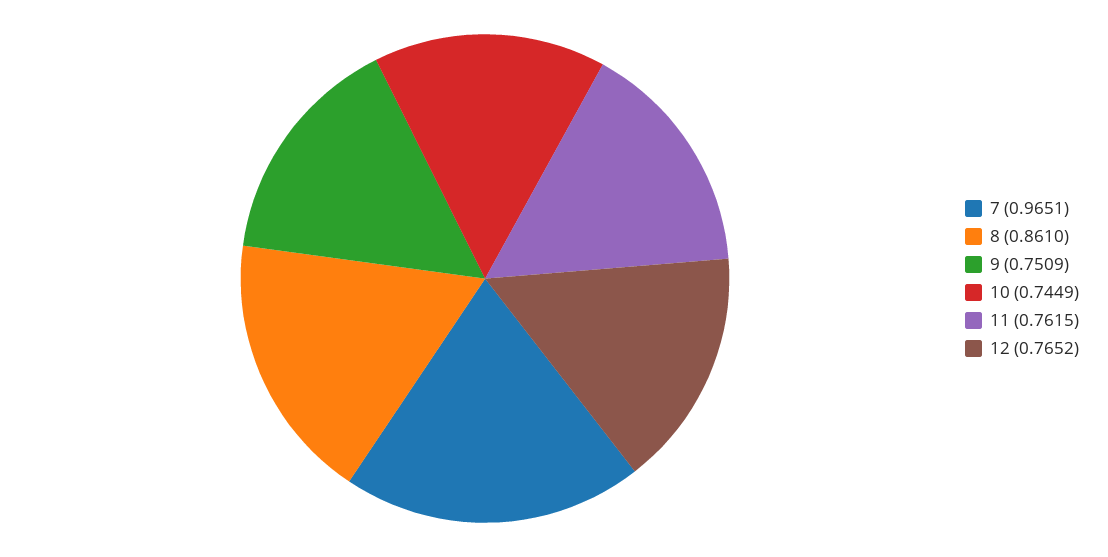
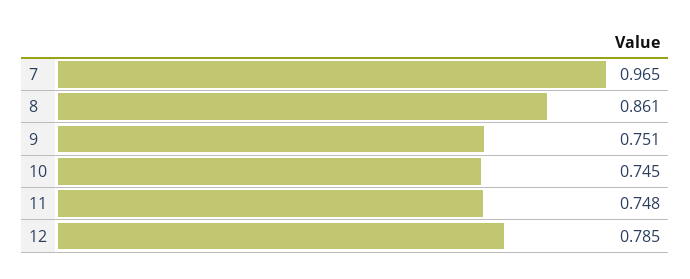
11: 0.7615 -> 0.748
12: 0.7652 -> 0.785

